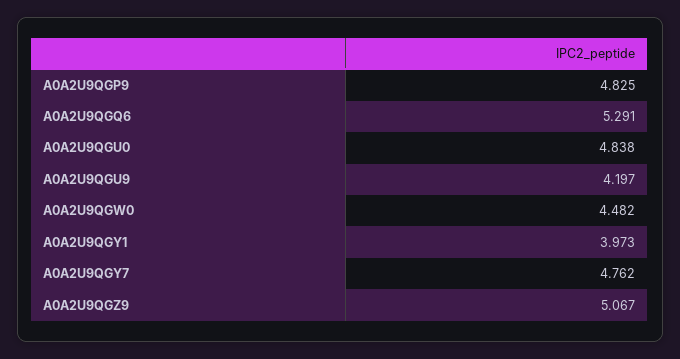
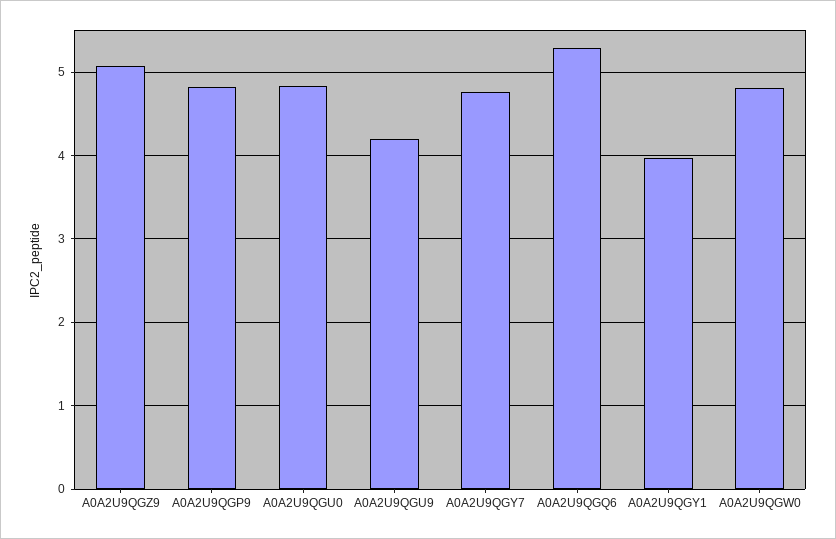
A0A2U9QGW0: 4.482 -> 4.8

